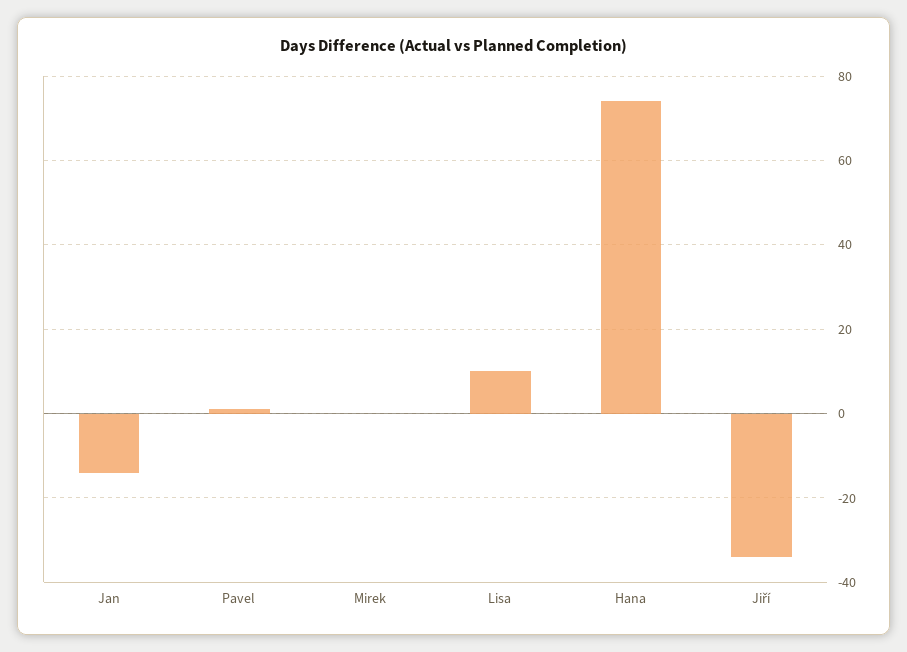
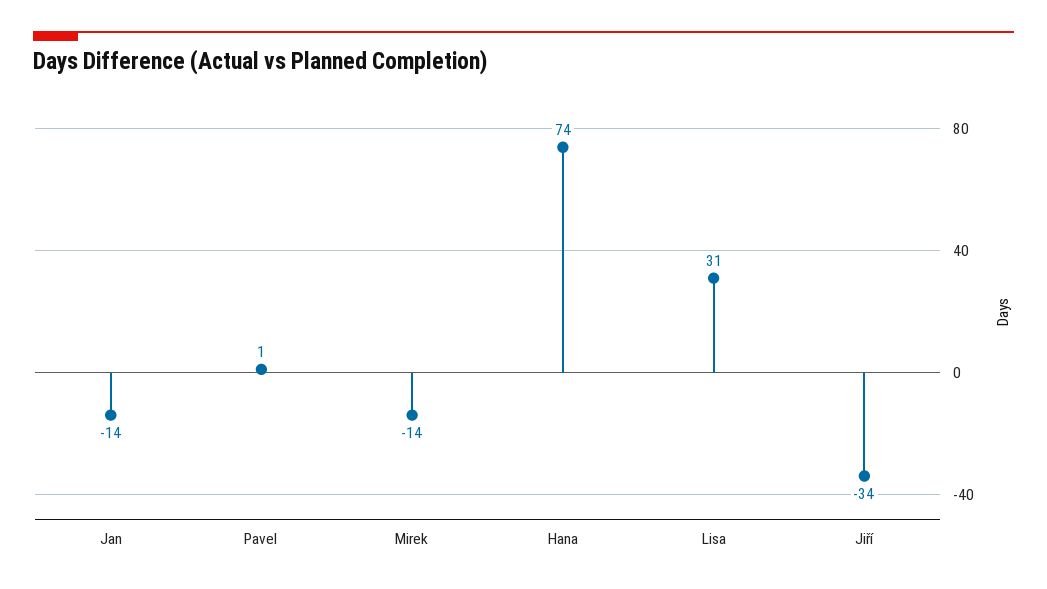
Mirek: 0 -> -14
Lisa: 10 -> 31

